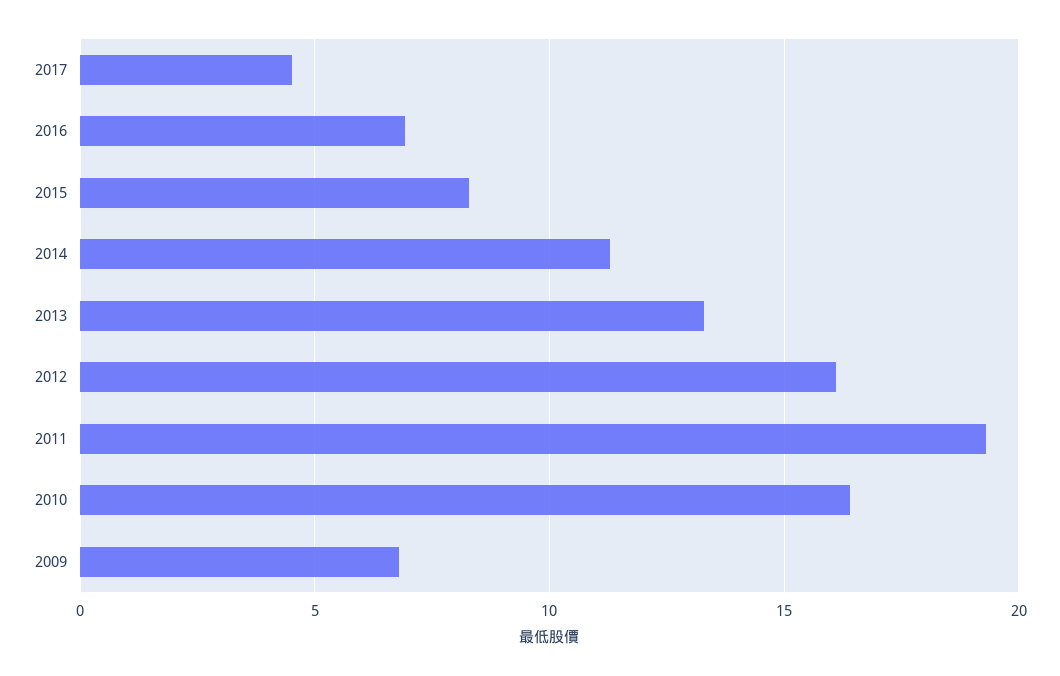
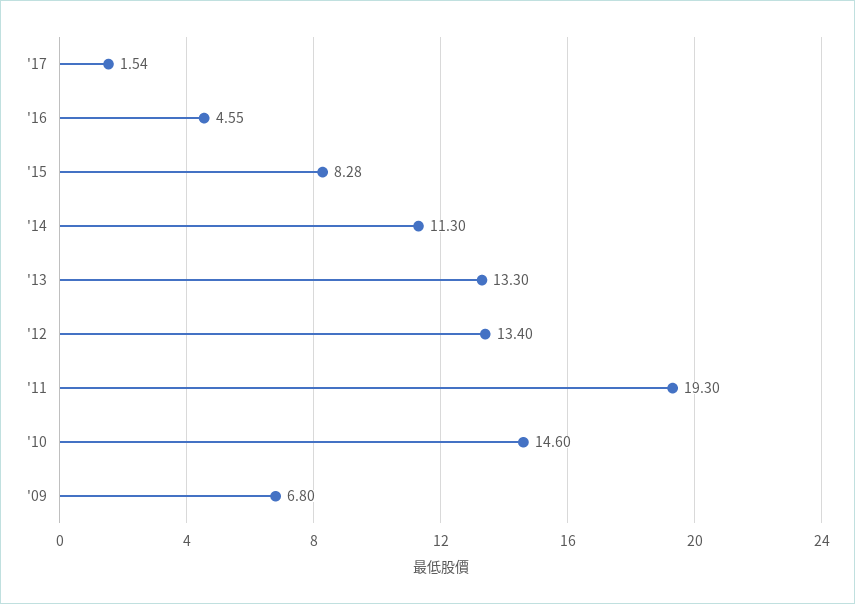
2017: 4.5 -> 1.54
2016: 7 -> 4.55
2012: 16 -> 13.4
2010: 16.5 -> 14.6

